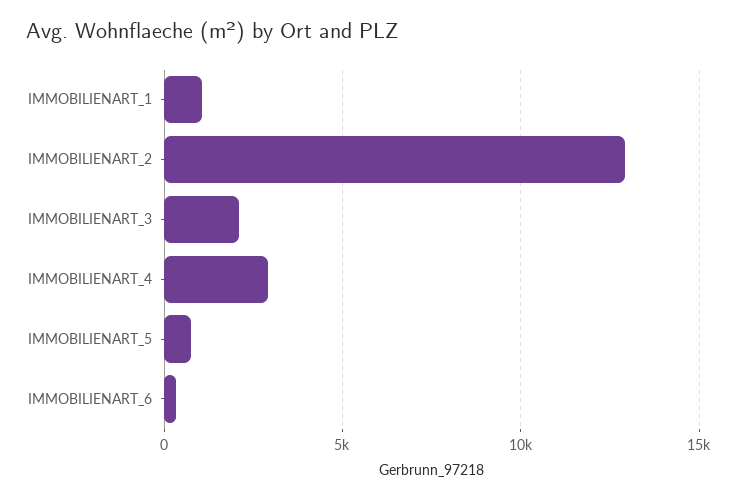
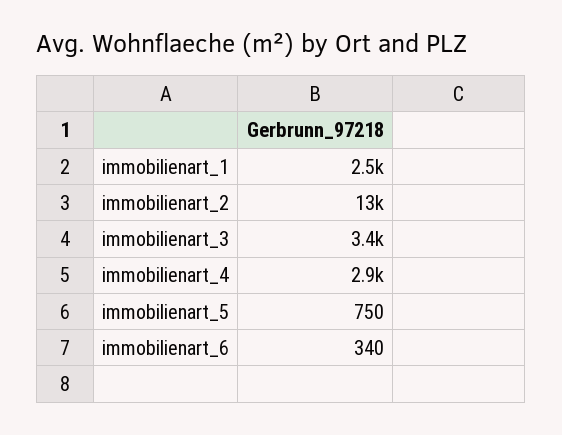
IMMOBILIENART_1: 1000 -> 2500
IMMOBILIENART_3: 2000 -> 3400

